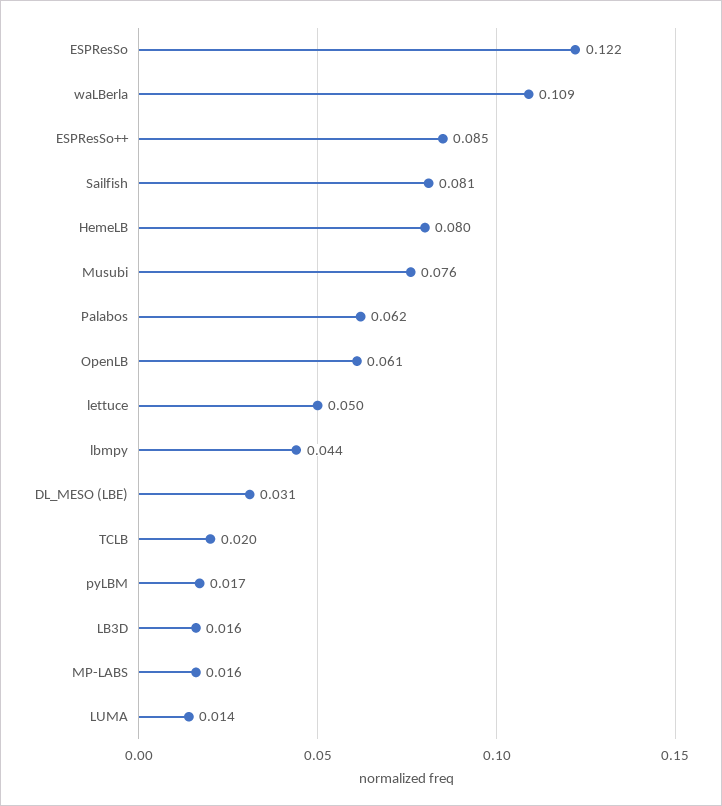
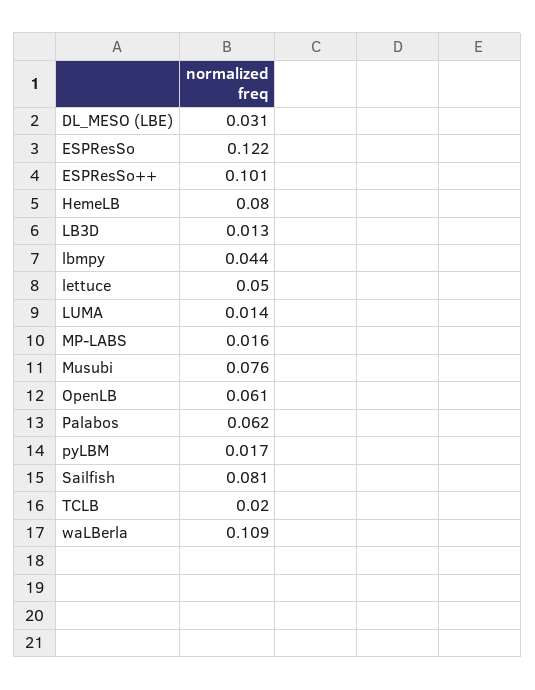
ESPResSo++: 0.085 -> 0.101
LB3D: 0.016 -> 0.013

